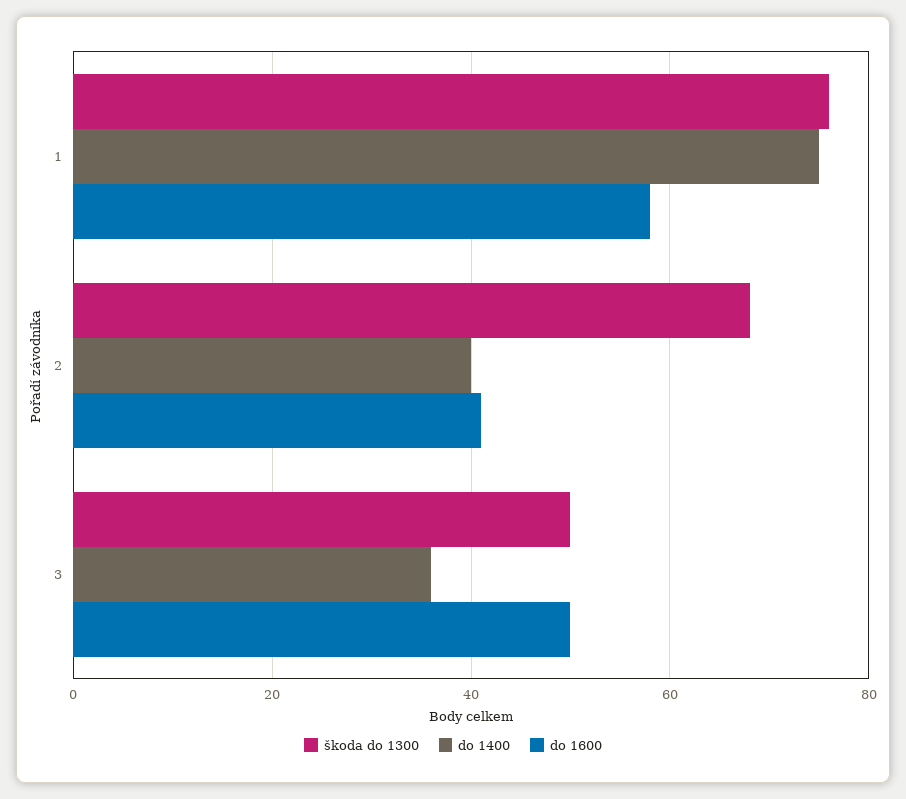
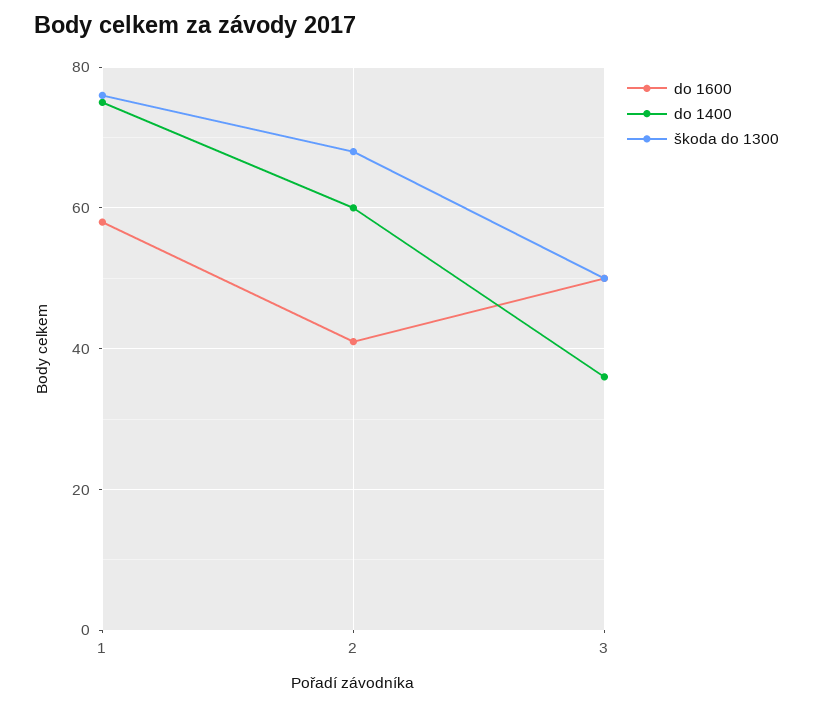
do 1400, 2: 40 -> 60

